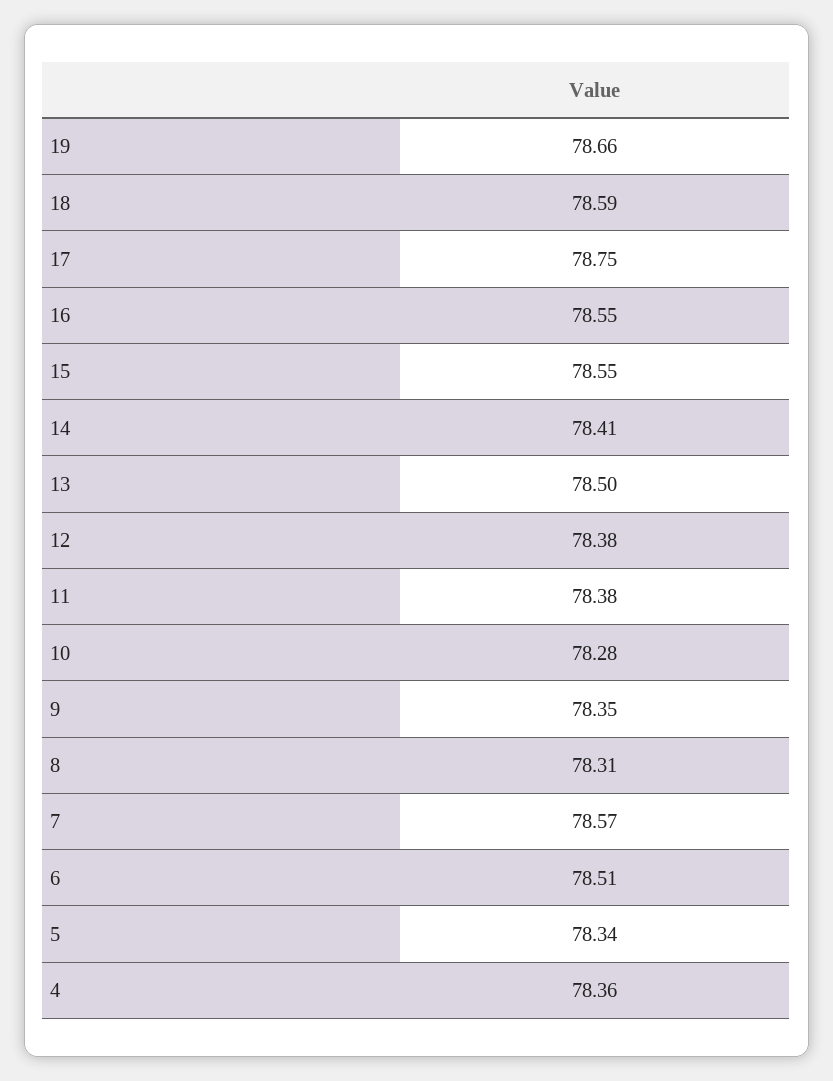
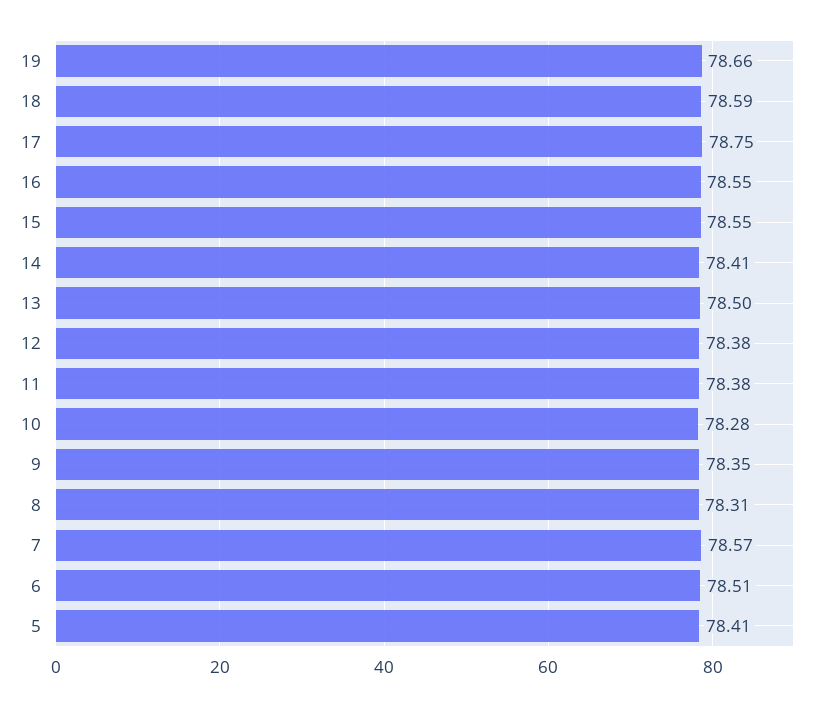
5: 78.34 -> 78.41
4: 78.36 -> none

